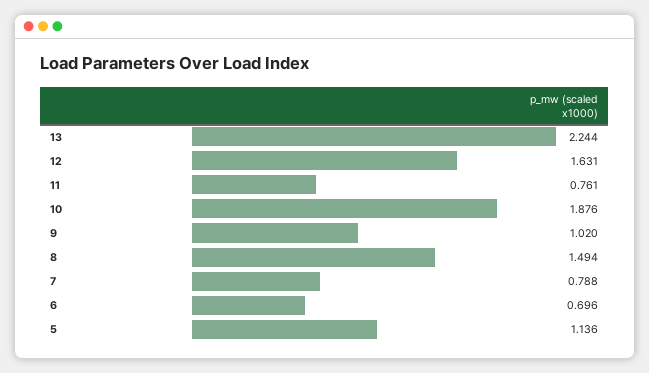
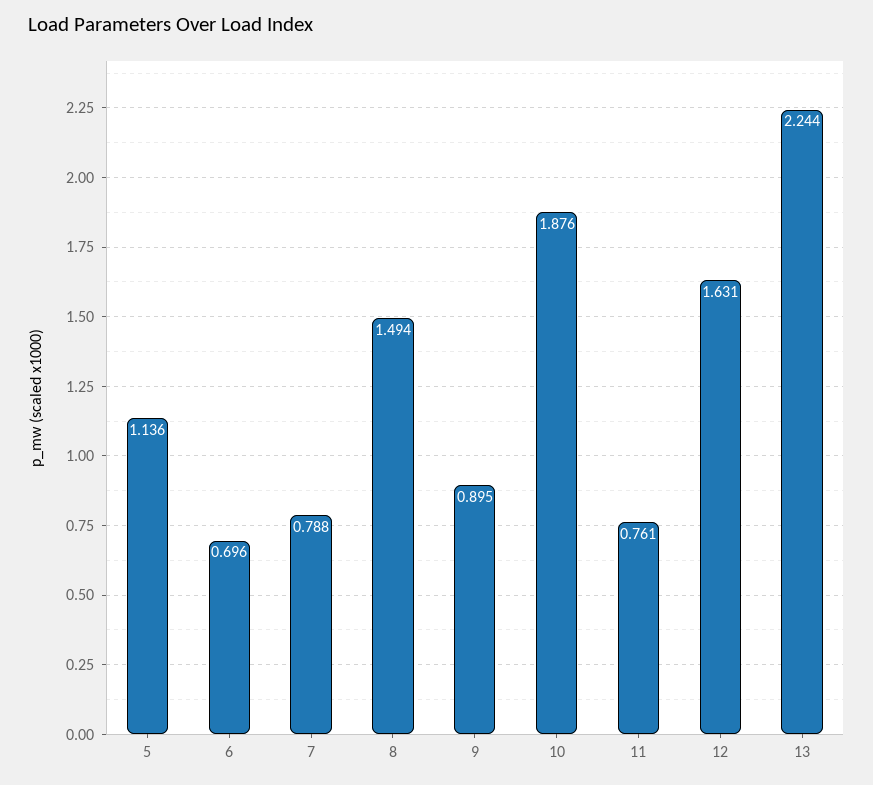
9: 1.02 -> 0.895

